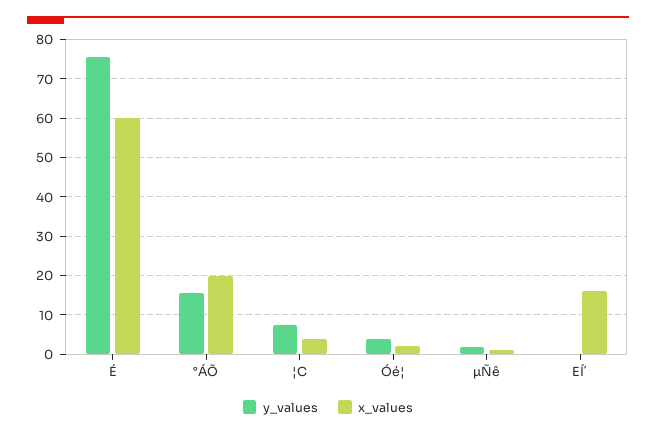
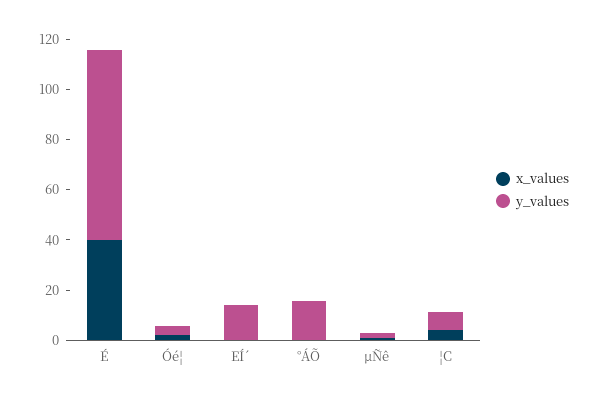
x_values, É: 60 -> 40
x_values, °ÁÕ: 20 -> 0
y_values, EÍ´: 0 -> 15
x_values, EÍ´: 16 -> 0

